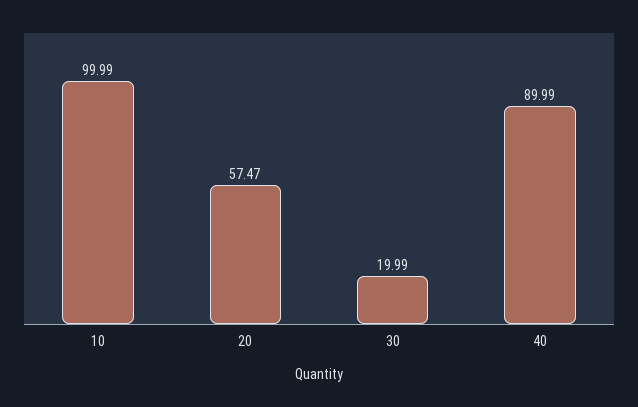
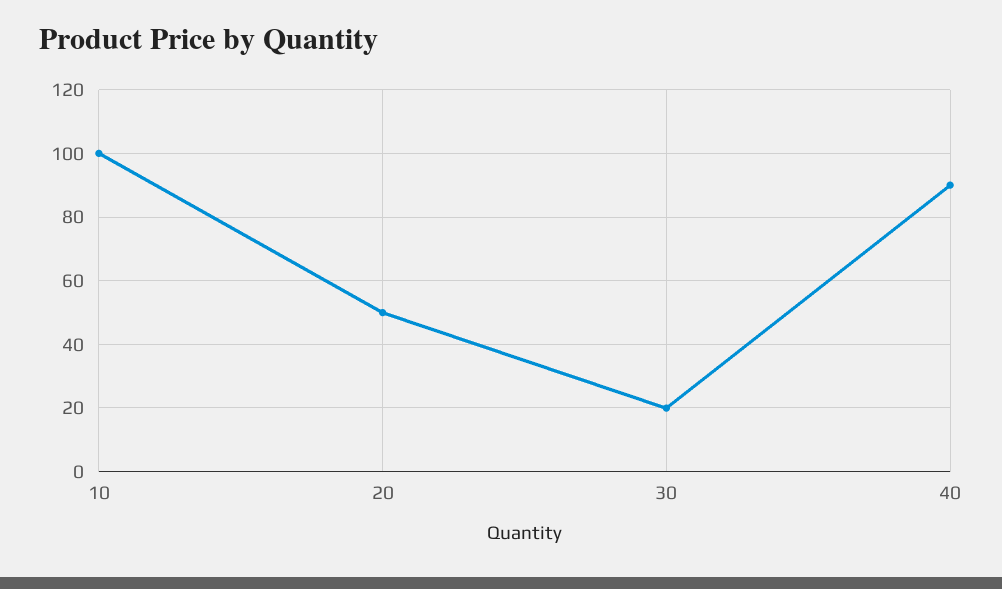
20: 57.47 -> 50

